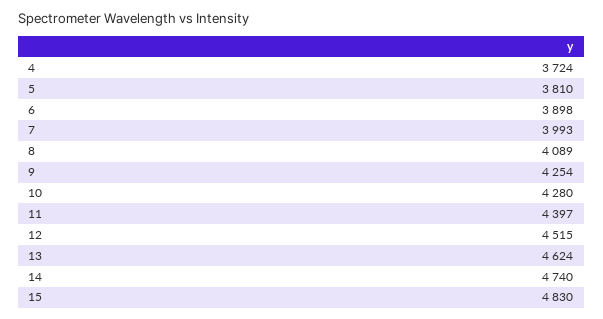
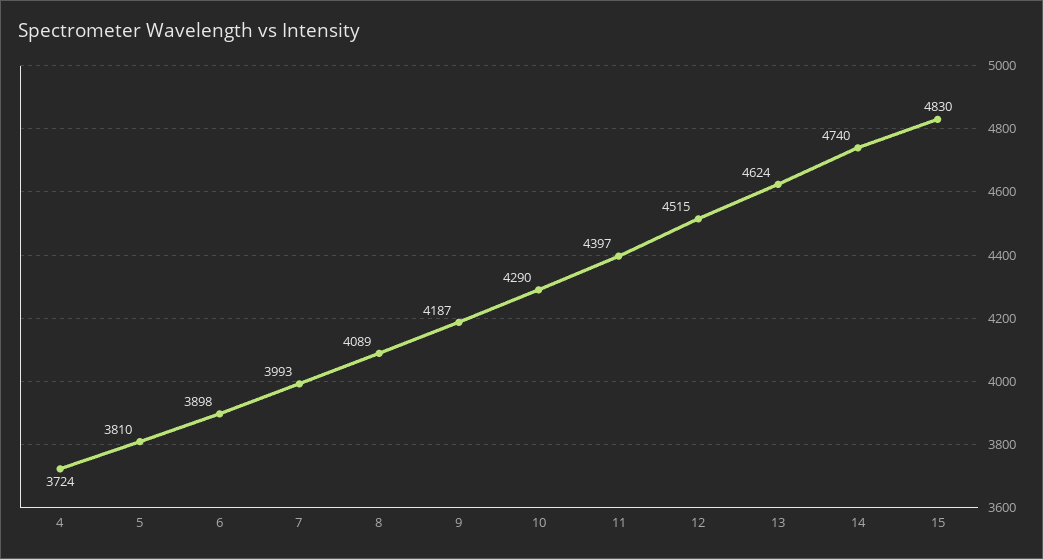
9: 4254 -> 4187
10: 4280 -> 4290

